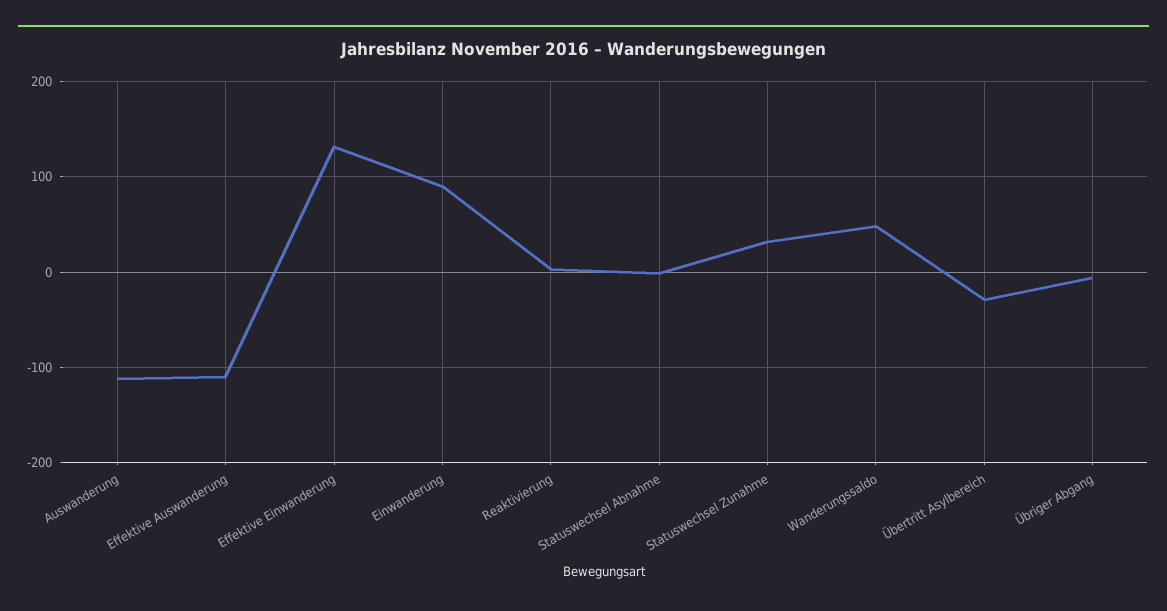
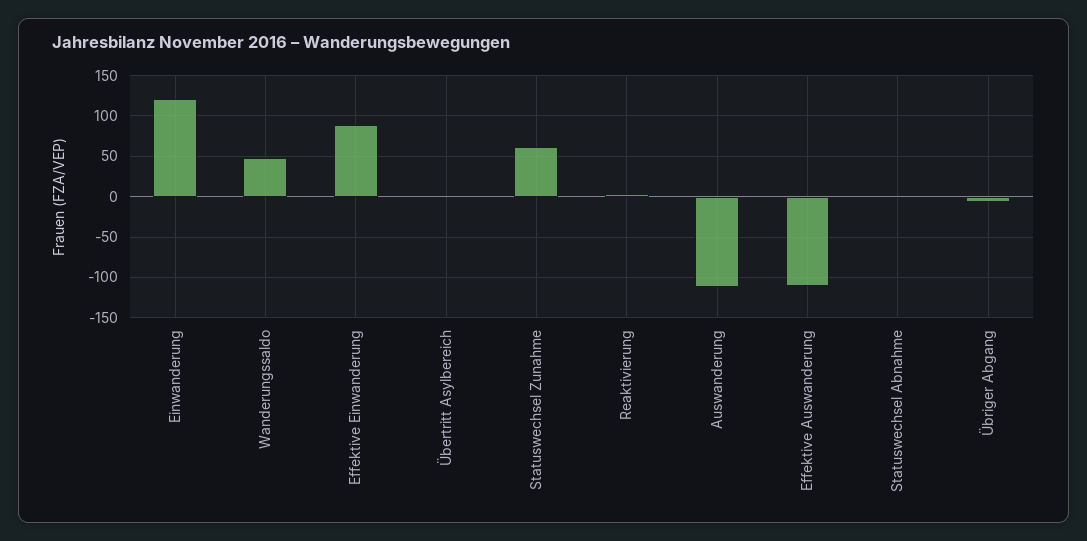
Effektive Einwanderung: 130 -> 90
Einwanderung: 90 -> 120
Statuswechsel Zunahme: 30 -> 60
Übertritt Asylbereich: -30 -> 0

